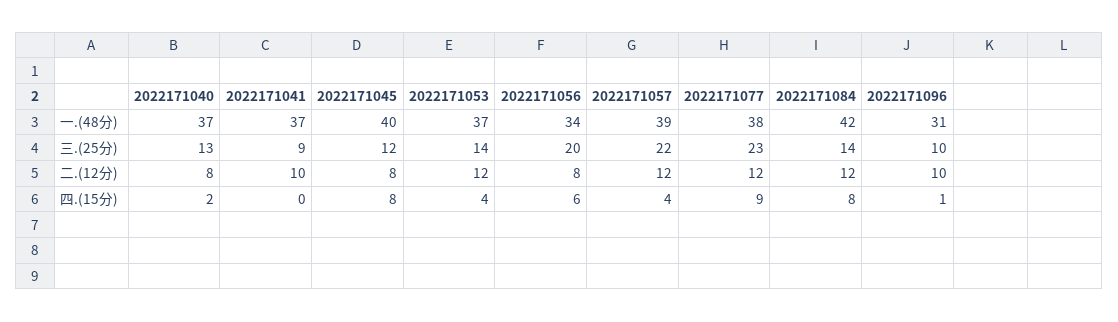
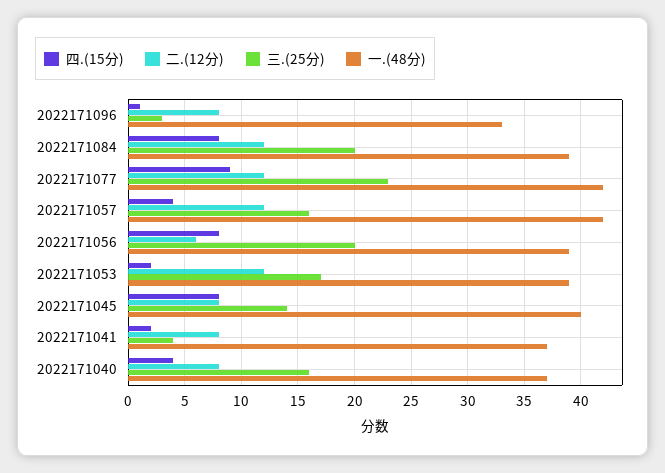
一.(48分), 2022171053: 37 -> 39
一.(48分), 2022171056: 34 -> 39
一.(48分), 2022171057: 39 -> 42
一.(48分), 2022171077: 38 -> 42
一.(48分), 2022171084: 42 -> 39
一.(48分), 2022171096: 31 -> 33
三.(25分), 2022171040: 13 -> 16
三.(25分), 2022171041: 9 -> 4
三.(25分), 2022171045: 12 -> 14
三.(25分), 2022171053: 14 -> 17
三.(25分), 2022171057: 22 -> 16
三.(25分), 2022171084: 14 -> 20
三.(25分), 2022171096: 10 -> 3
二.(12分), 2022171041: 10 -> 8
二.(12分), 2022171056: 8 -> 6
二.(12分), 2022171096: 10 -> 8
四.(15分), 2022171040: 2 -> 4
四.(15分), 2022171041: 0 -> 2
四.(15分), 2022171053: 4 -> 2
四.(15分), 2022171056: 6 -> 8

